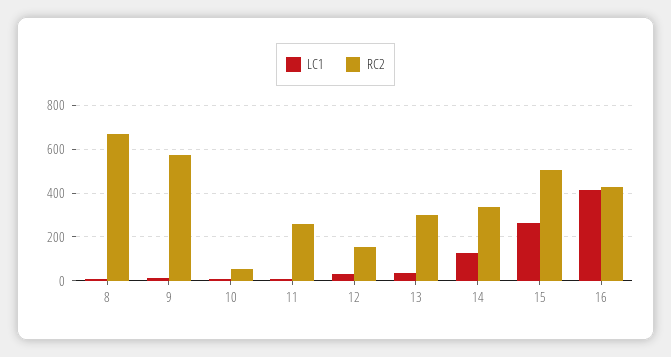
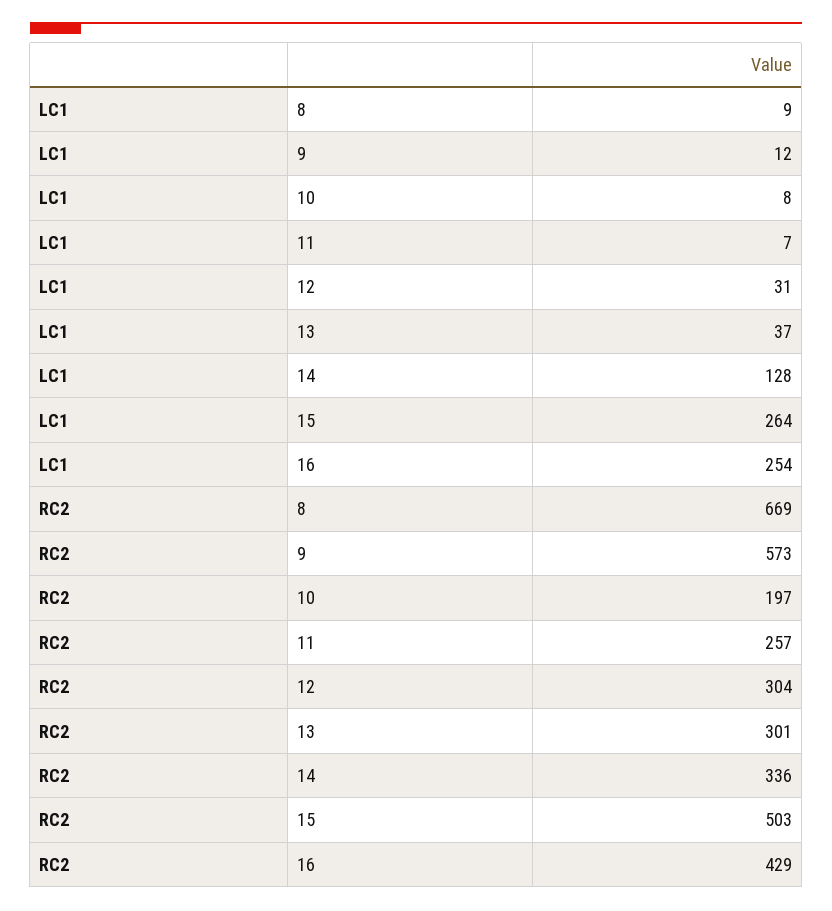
RC2, 10: 50 -> 197
RC2, 12: 150 -> 304
LC1, 16: 400 -> 254

